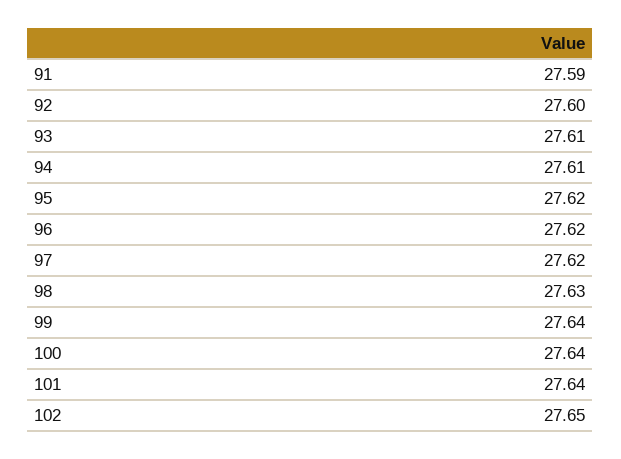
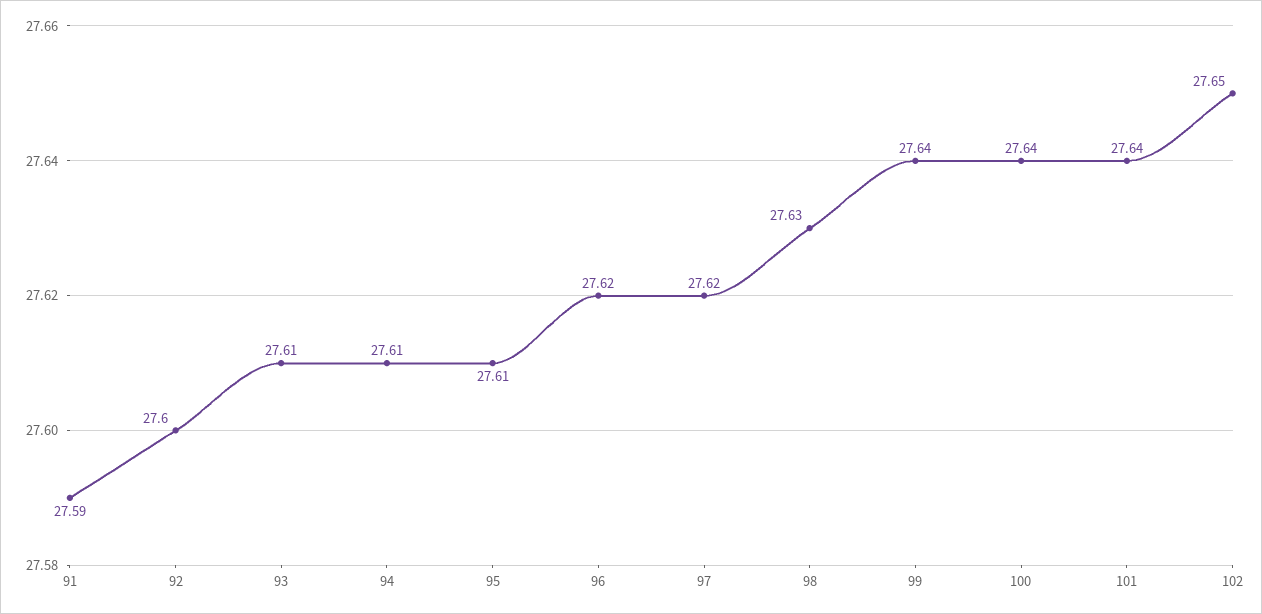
95: 27.62 -> 27.61

